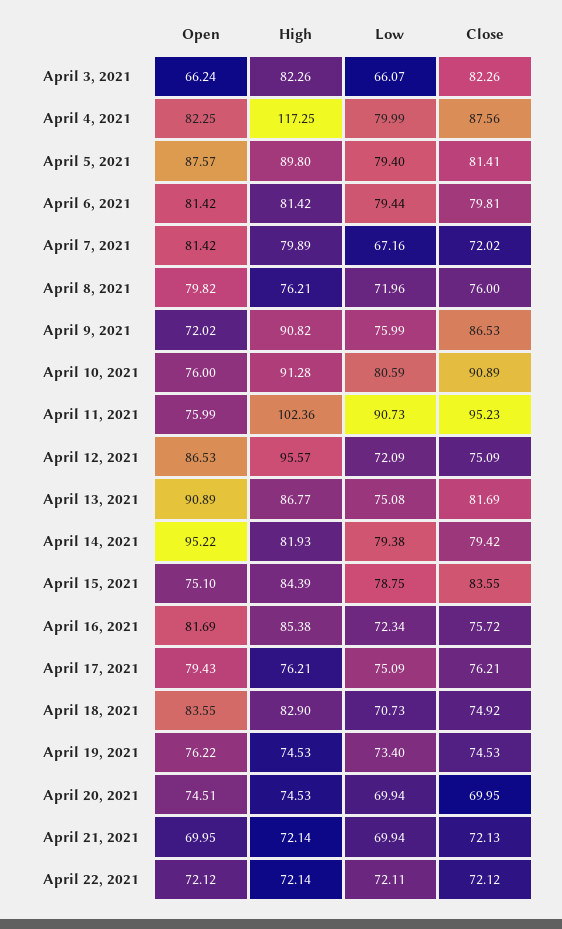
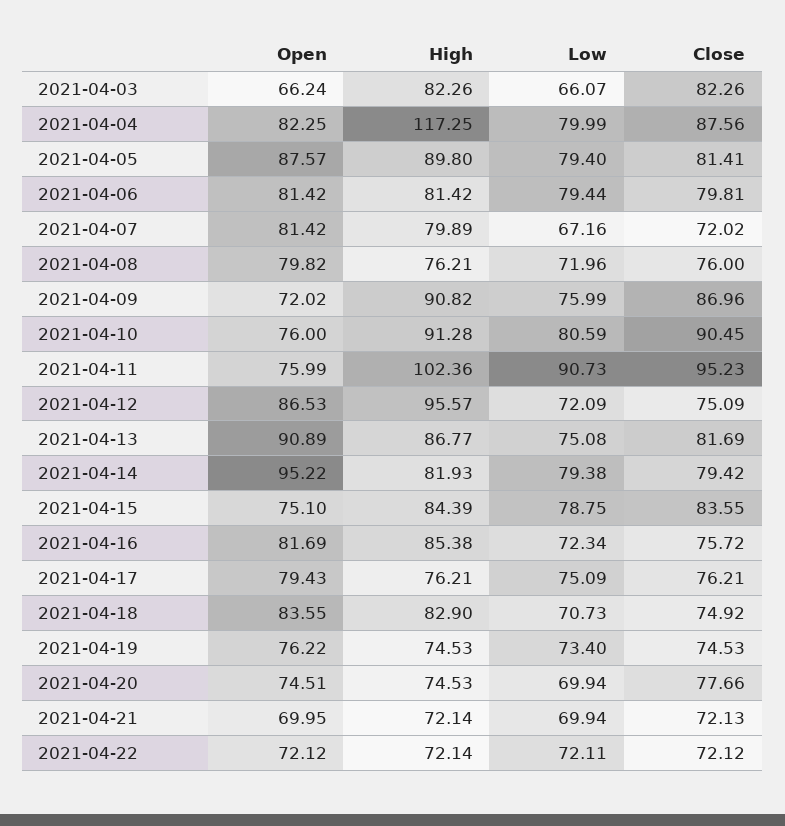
Close, April 9, 2021: 86.53 -> 86.96
Close, April 10, 2021: 90.89 -> 90.45
Close, April 20, 2021: 69.95 -> 77.66

